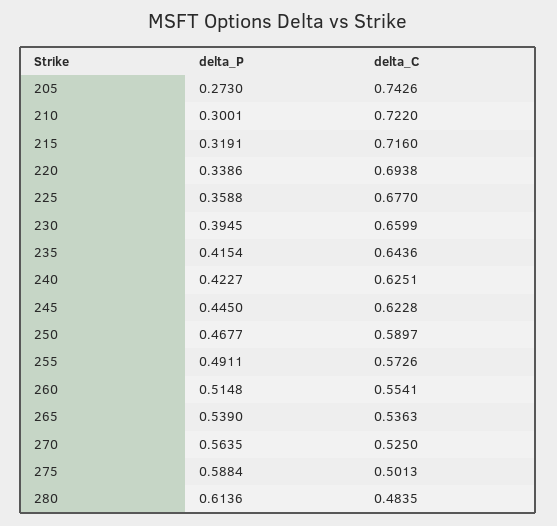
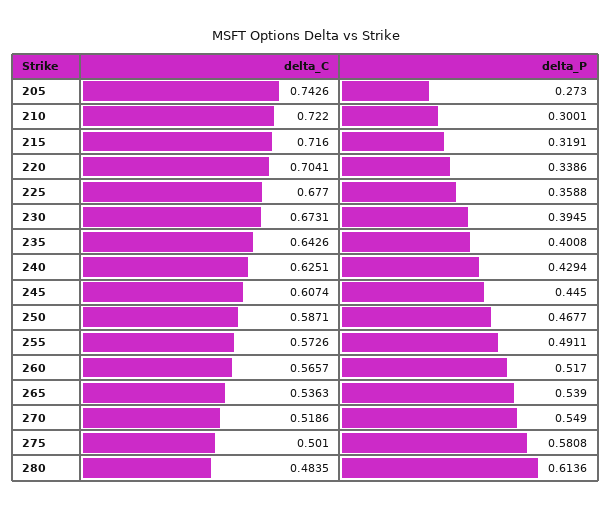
delta_C, 220: 0.6938 -> 0.7041
delta_C, 230: 0.6599 -> 0.6731
delta_P, 235: 0.4154 -> 0.4008
delta_C, 235: 0.6436 -> 0.6426
delta_P, 240: 0.4227 -> 0.4294
delta_C, 245: 0.6228 -> 0.6074
delta_C, 250: 0.5897 -> 0.5871
delta_P, 260: 0.5148 -> 0.517
delta_C, 260: 0.5541 -> 0.5657
delta_P, 270: 0.5635 -> 0.549
delta_C, 270: 0.525 -> 0.5186
delta_P, 275: 0.5884 -> 0.5808
delta_C, 275: 0.5013 -> 0.501

